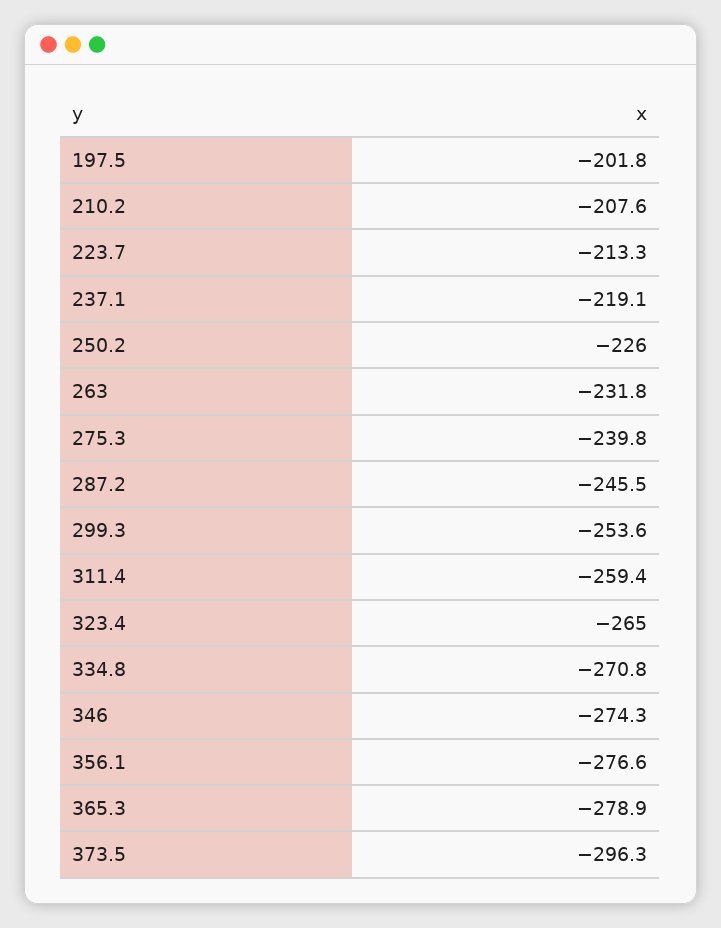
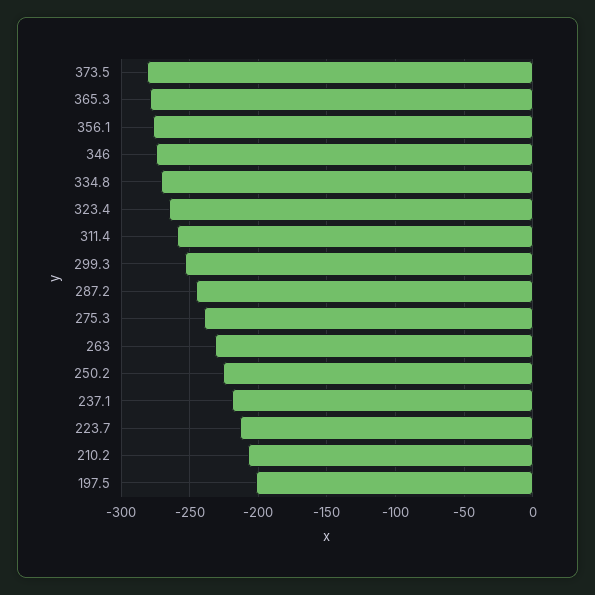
373.5: -296.3 -> -280

